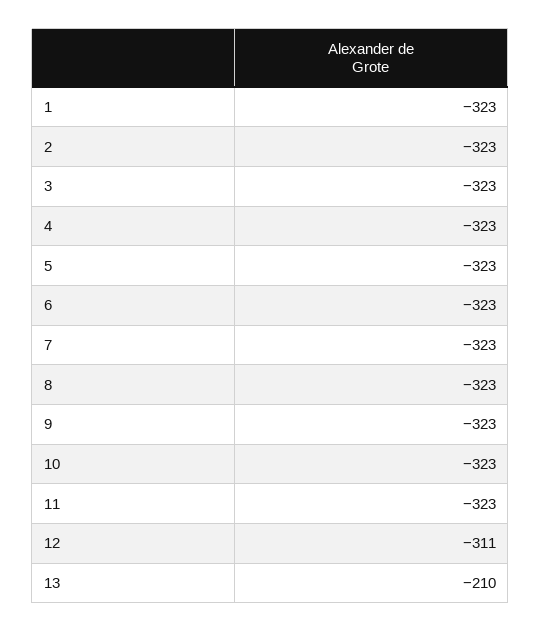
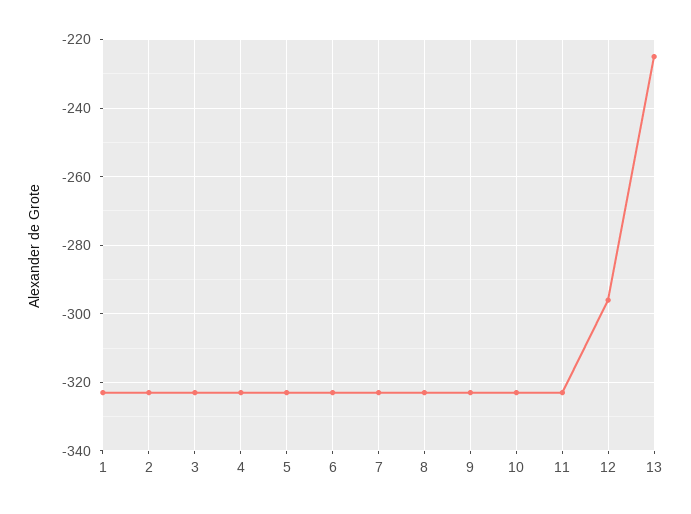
12: -311 -> -295
13: -210 -> -225

